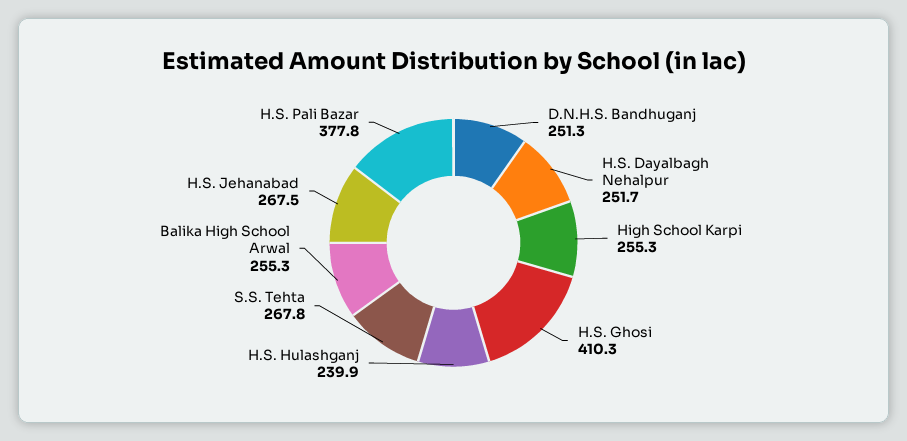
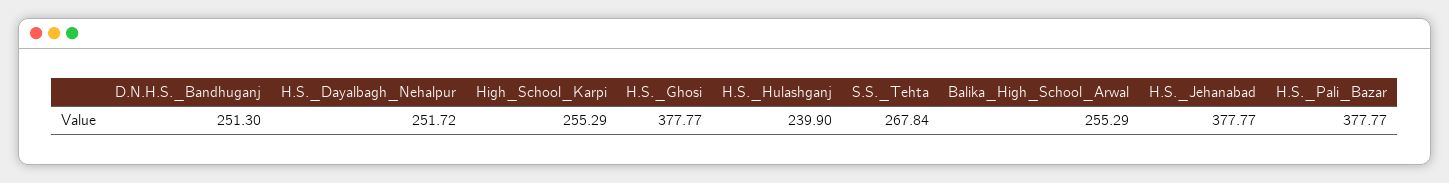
H.S. Ghosi: 410.3 -> 377.77
H.S. Jehanabad: 267.5 -> 377.77

